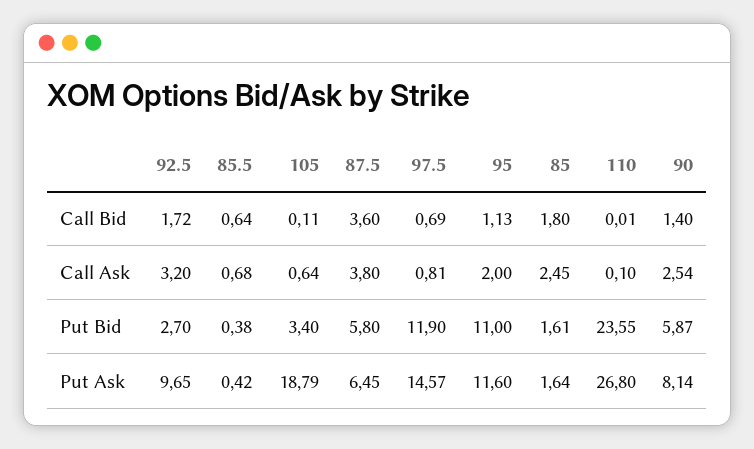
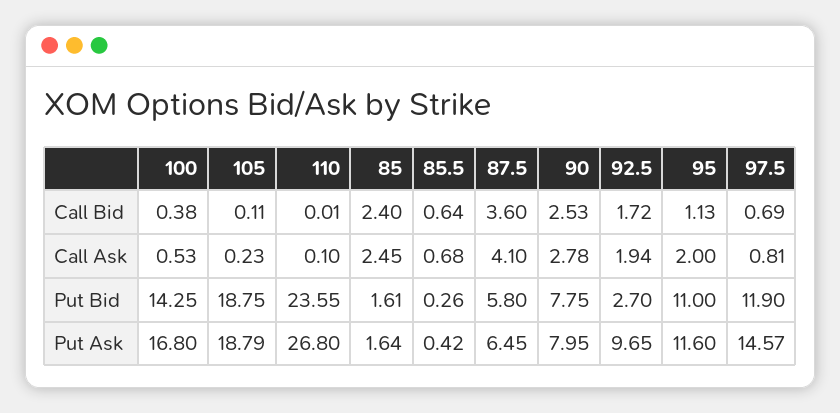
85, Call Bid: 1.8 -> 2.4
90, Call Bid: 1.4 -> 2.53
92.5, Call Ask: 3.2 -> 1.94
105, Call Ask: 0.64 -> 0.23
87.5, Call Ask: 3.8 -> 4.1
90, Call Ask: 2.54 -> 2.78
85.5, Put Bid: 0.38 -> 0.26
105, Put Bid: 3.4 -> 18.75
90, Put Bid: 5.87 -> 7.75
90, Put Ask: 8.14 -> 7.95
100, Call Bid: none -> 0.38
100, Call Ask: none -> 0.53
100, Put Bid: none -> 14.25
100, Put Ask: none -> 16.8

